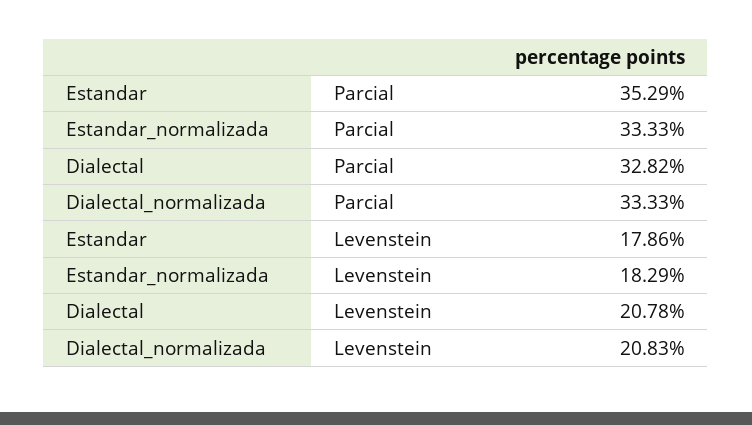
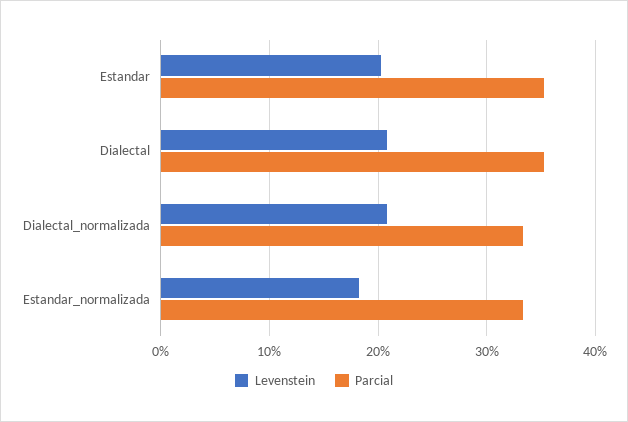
Parcial, Dialectal: 32.82 -> 35
Levenstein, Estandar: 17.86 -> 20

